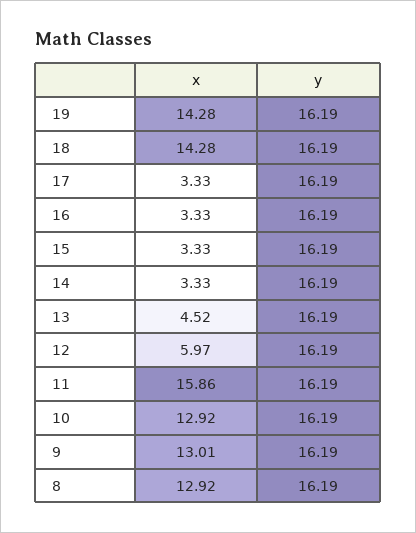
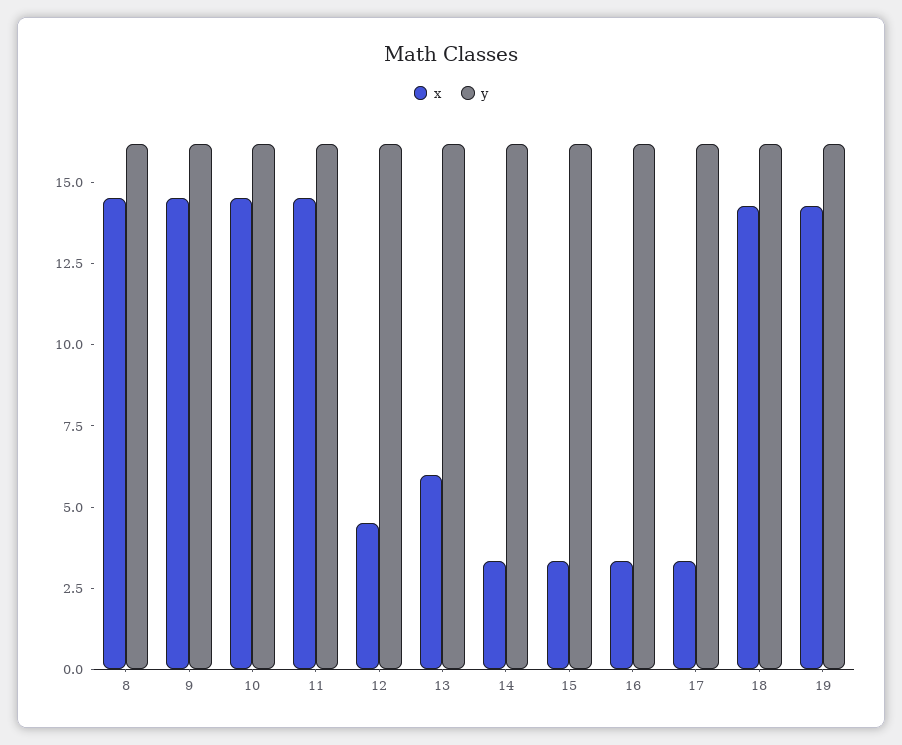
x, 13: 4.52 -> 6
x, 12: 5.97 -> 4.5
x, 11: 15.86 -> 14.5
x, 10: 12.92 -> 14.5
x, 9: 13.01 -> 14.5
x, 8: 12.92 -> 14.5

